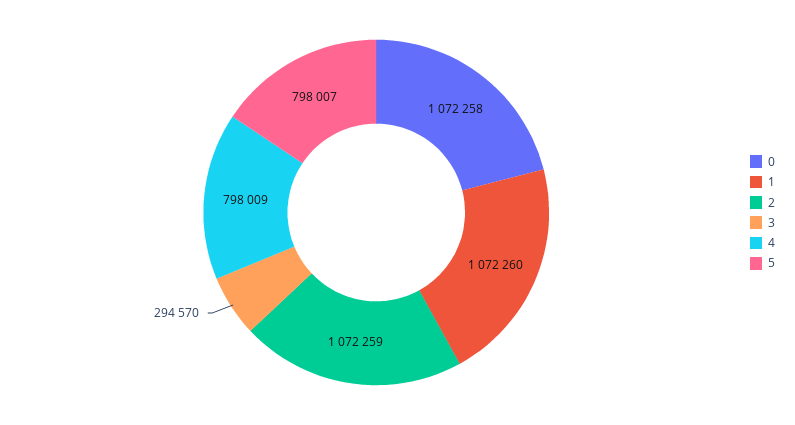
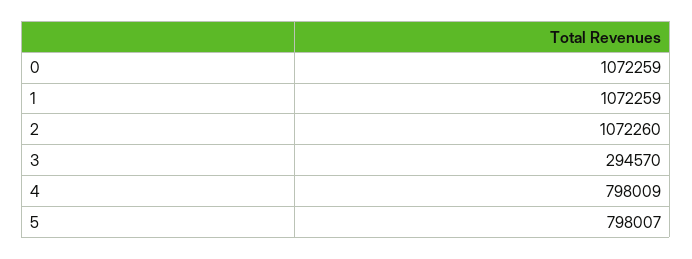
0: 1072258 -> 1072259
1: 1072260 -> 1072259
2: 1072259 -> 1072260

